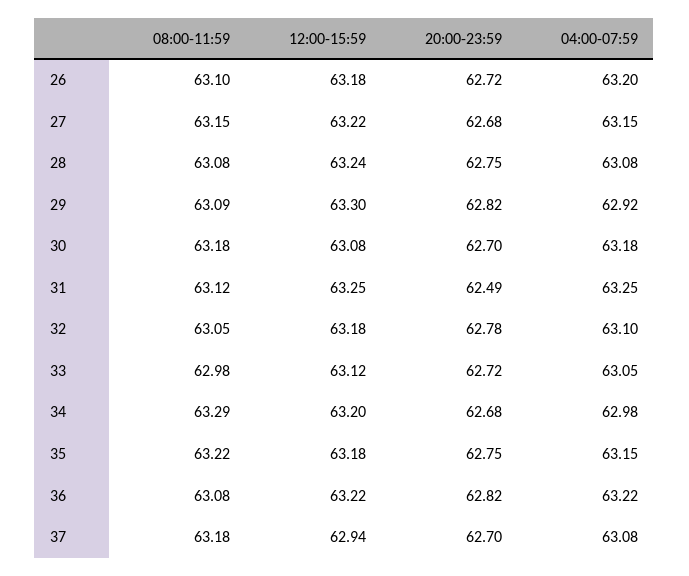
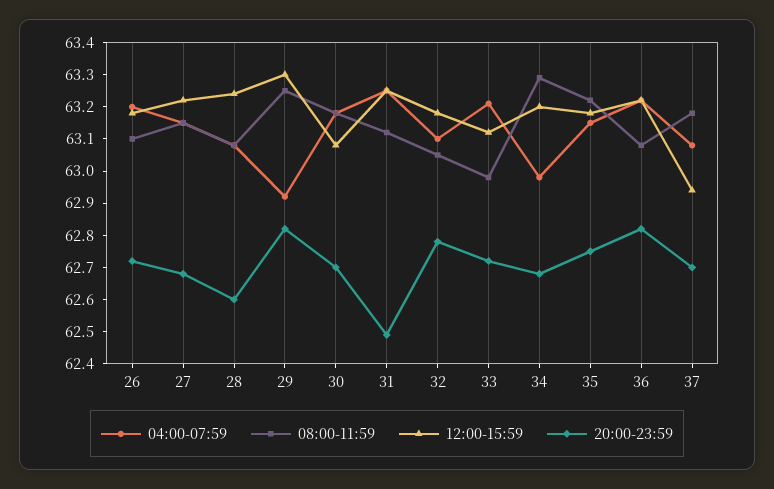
20:00-23:59, 28: 62.75 -> 62.6
08:00-11:59, 29: 63.09 -> 63.25
04:00-07:59, 33: 63.05 -> 63.2

